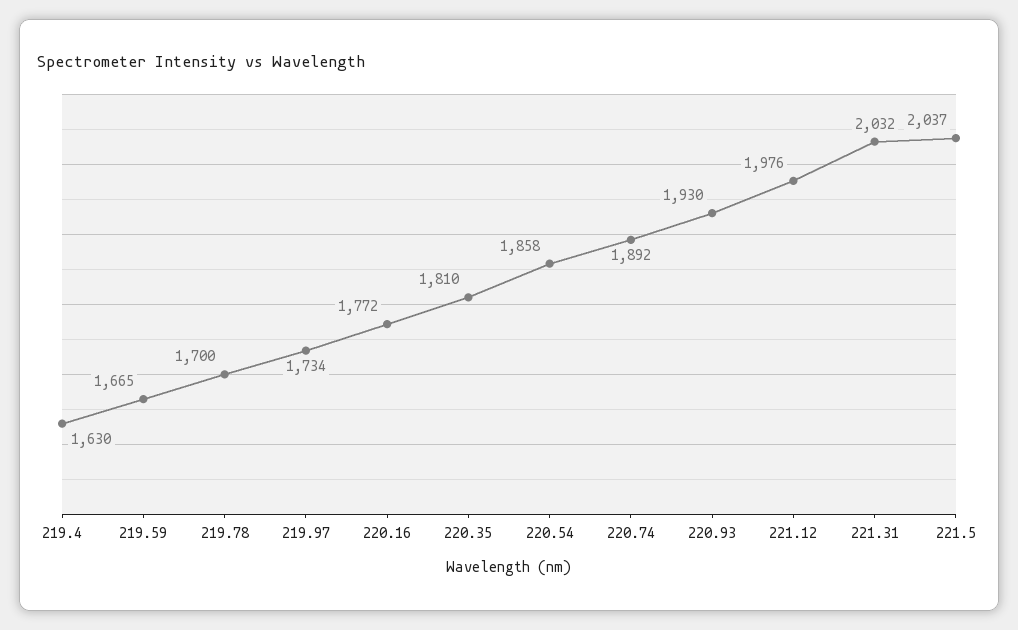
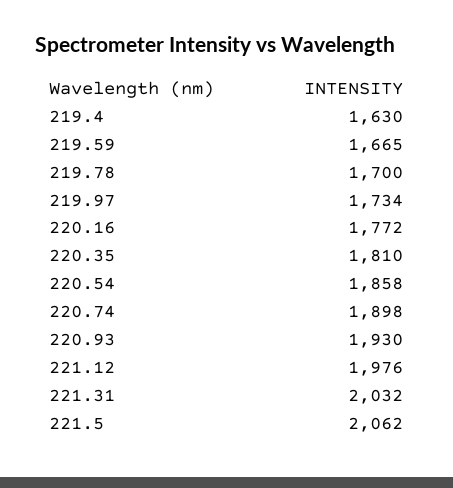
220.74: 1892 -> 1898
221.5: 2037 -> 2062

